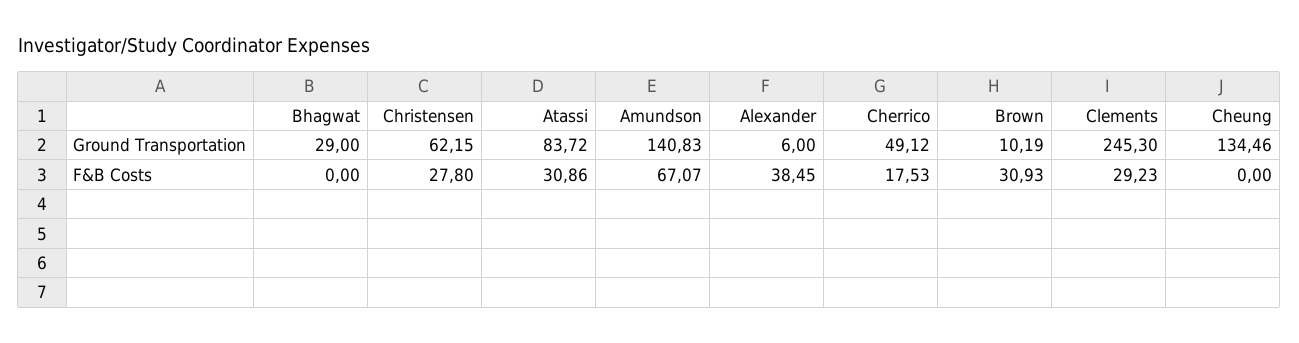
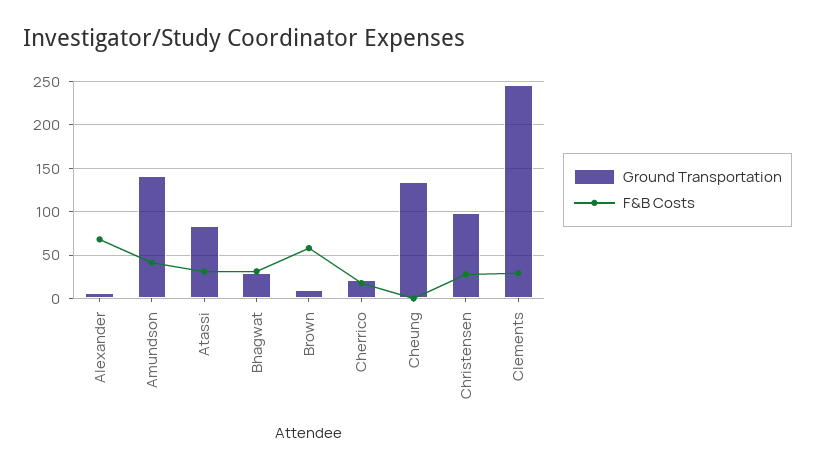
Ground Transportation, Christensen: 62.15 -> 100
Ground Transportation, Cherrico: 49.12 -> 20
F&B Costs, Bhagwat: 0 -> 30
F&B Costs, Amundson: 67.07 -> 40
F&B Costs, Alexander: 38.45 -> 70
F&B Costs, Brown: 30.93 -> 60

